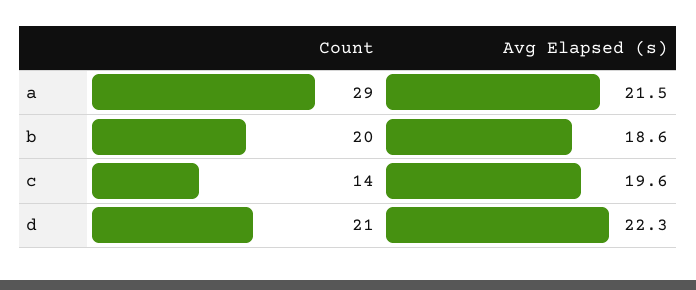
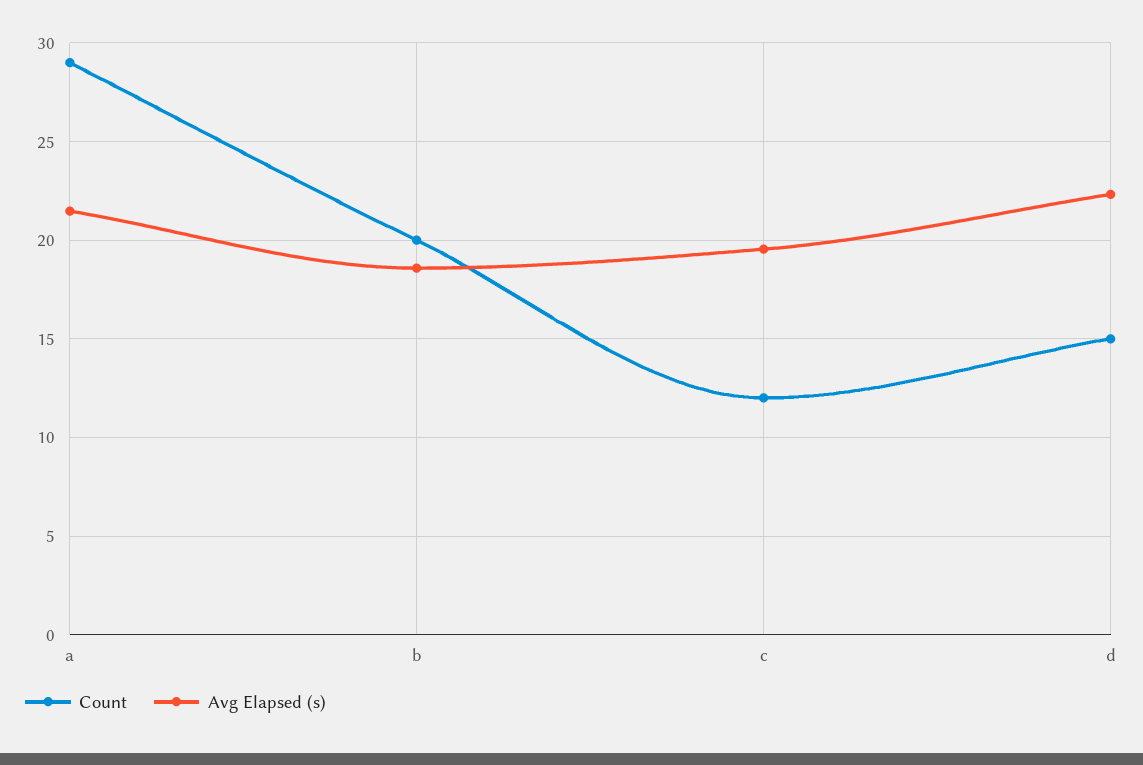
Count, c: 14 -> 12
Count, d: 21 -> 15

